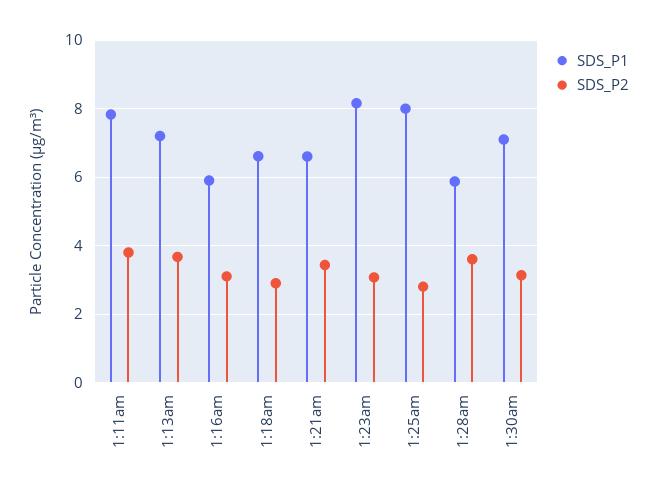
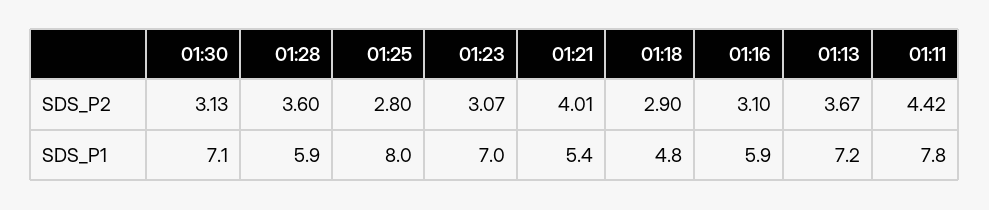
SDS_P2, 1:11am: 3.8 -> 4.42
SDS_P1, 1:18am: 6.6 -> 4.8
SDS_P1, 1:21am: 6.6 -> 5.4
SDS_P2, 1:21am: 3.4 -> 4.01
SDS_P1, 1:23am: 8.2 -> 7

